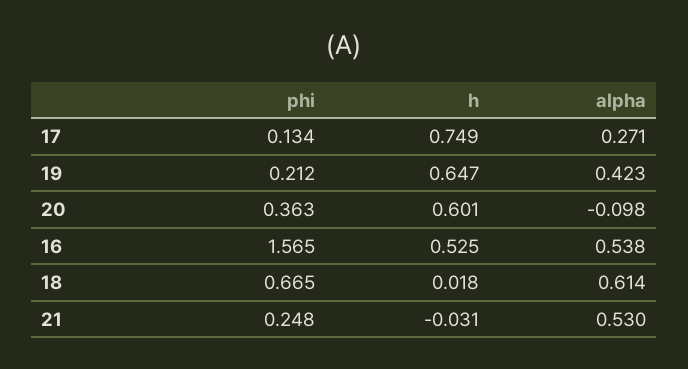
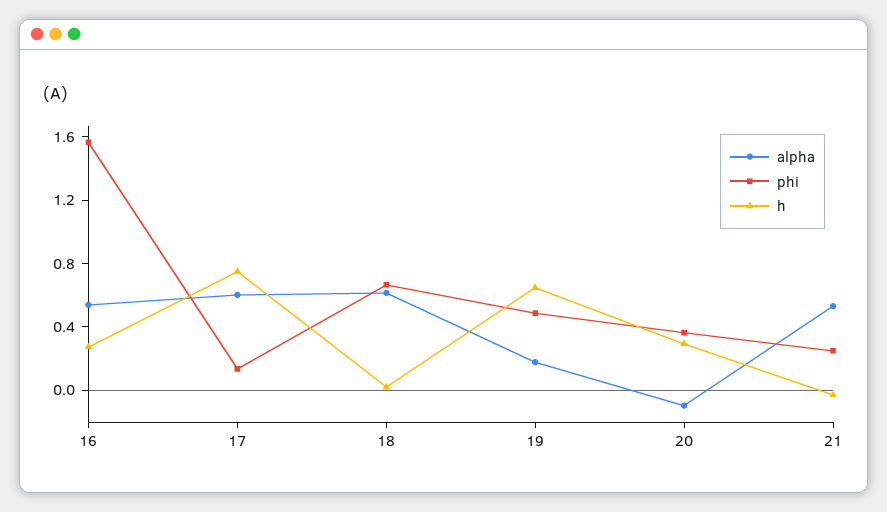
alpha, 17: 0.271 -> 0.6
phi, 19: 0.212 -> 0.5
alpha, 19: 0.423 -> 0.2
h, 20: 0.601 -> 0.3
h, 16: 0.525 -> 0.3

